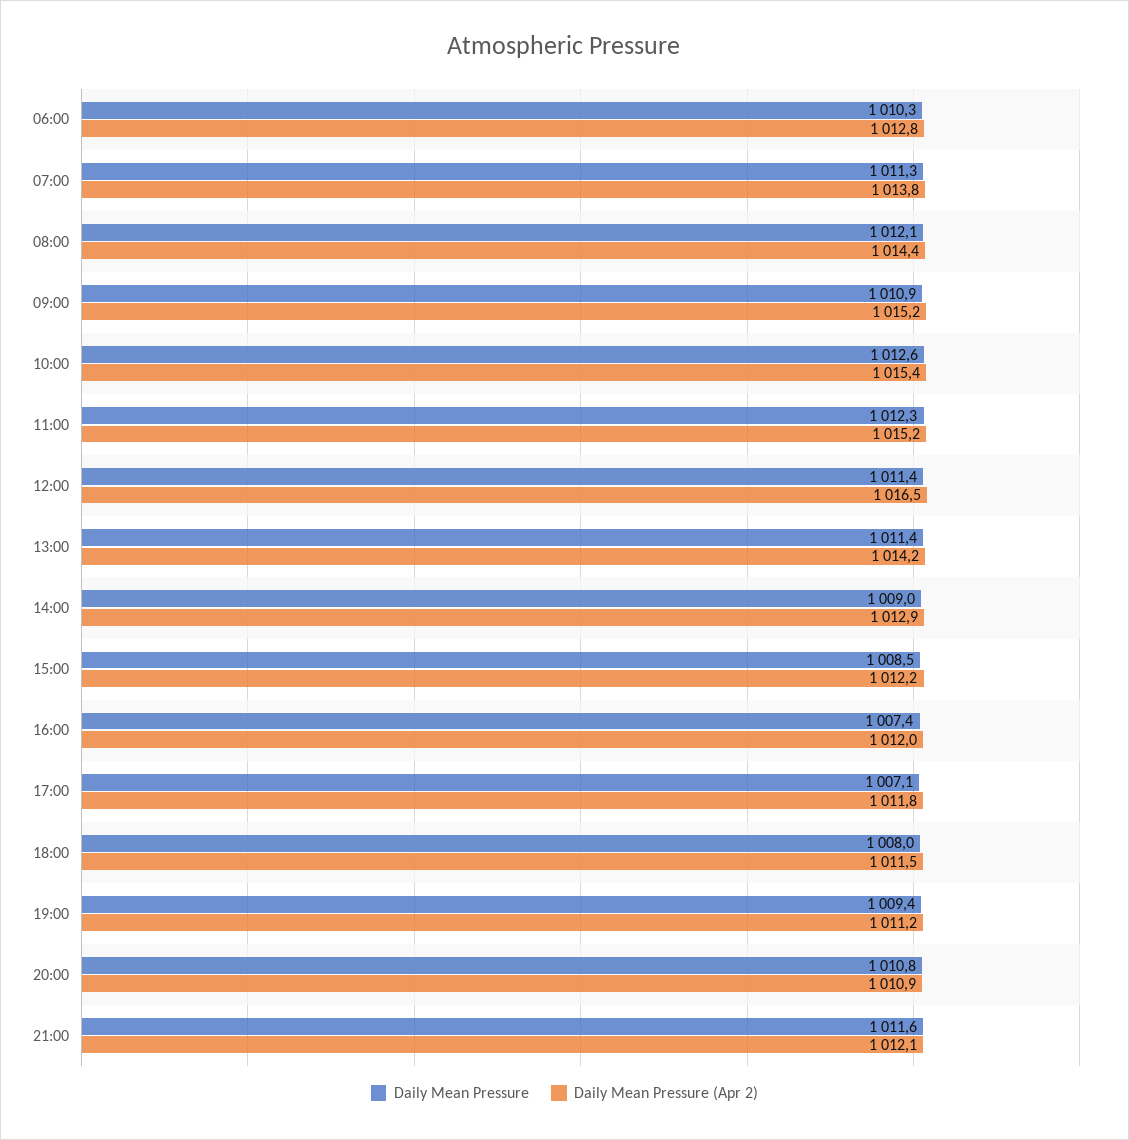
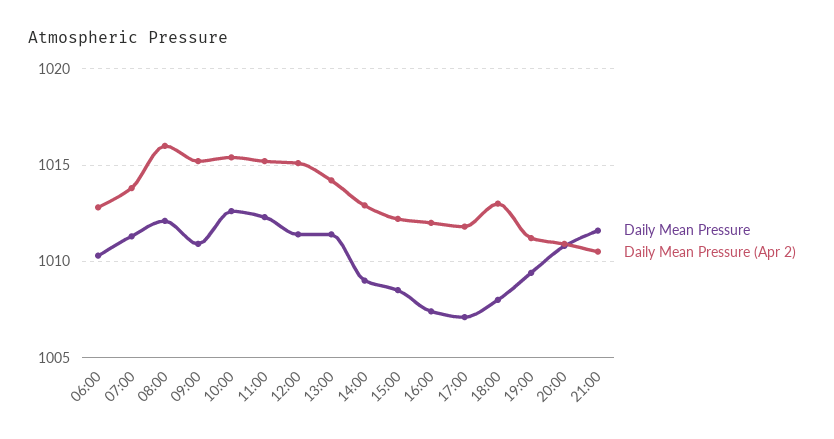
Daily Mean Pressure (Apr 2), 08:00: 1014.4 -> 1016
Daily Mean Pressure (Apr 2), 12:00: 1016.5 -> 1015
Daily Mean Pressure (Apr 2), 18:00: 1011.5 -> 1013
Daily Mean Pressure (Apr 2), 21:00: 1012.1 -> 1010.5

